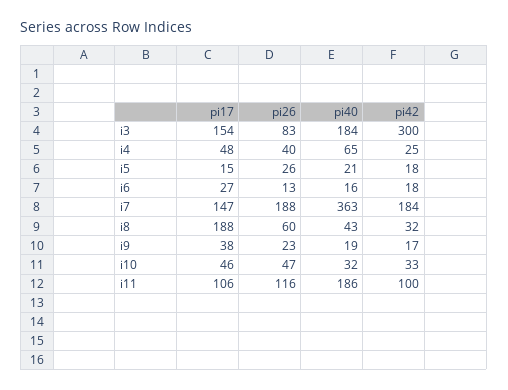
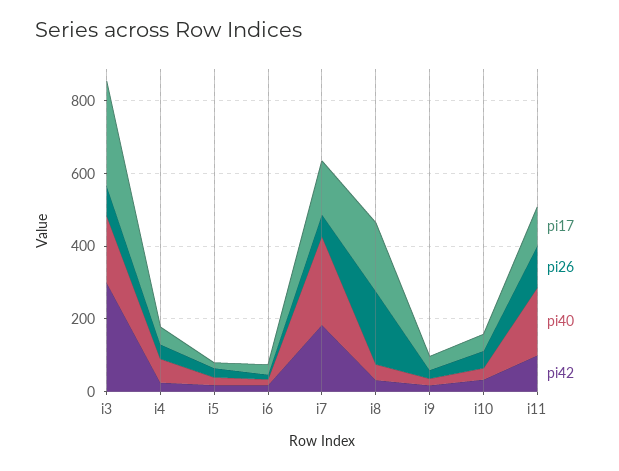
pi17, i3: 154 -> 300
pi26, i7: 188 -> 50
pi40, i7: 363 -> 250
pi26, i8: 60 -> 200

